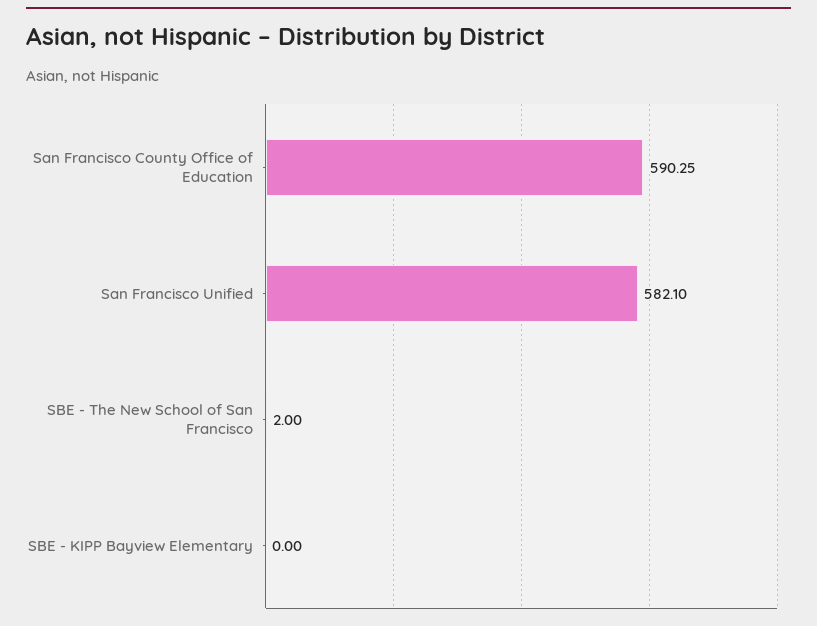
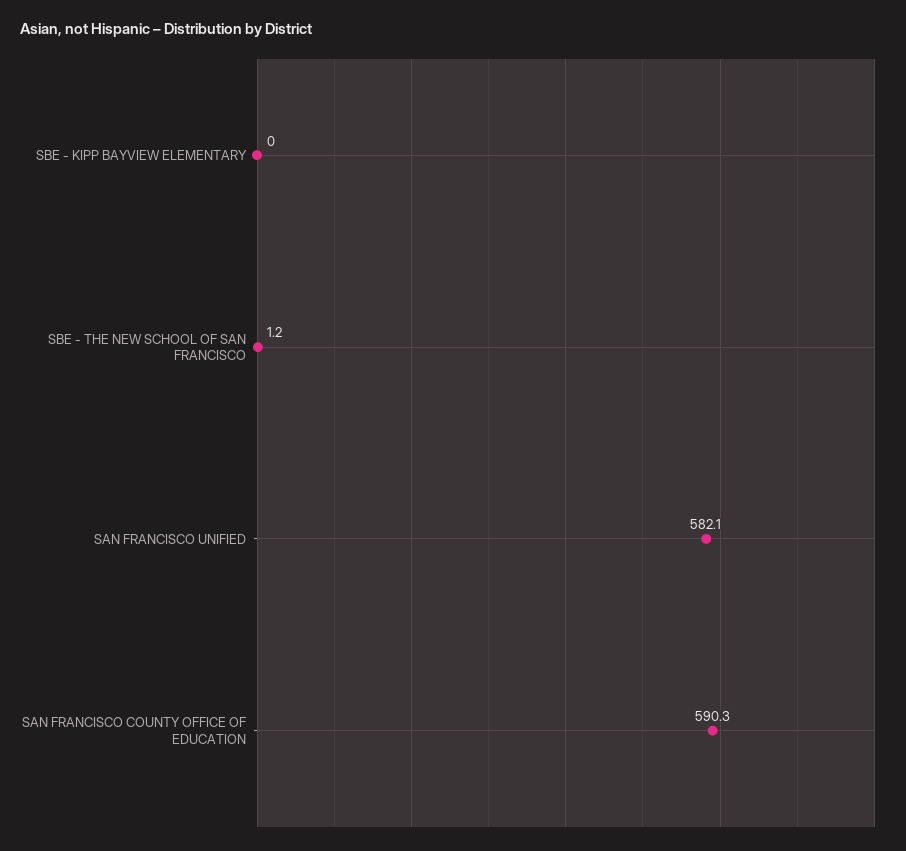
SBE - The New School of San Francisco: 2 -> 1.2

